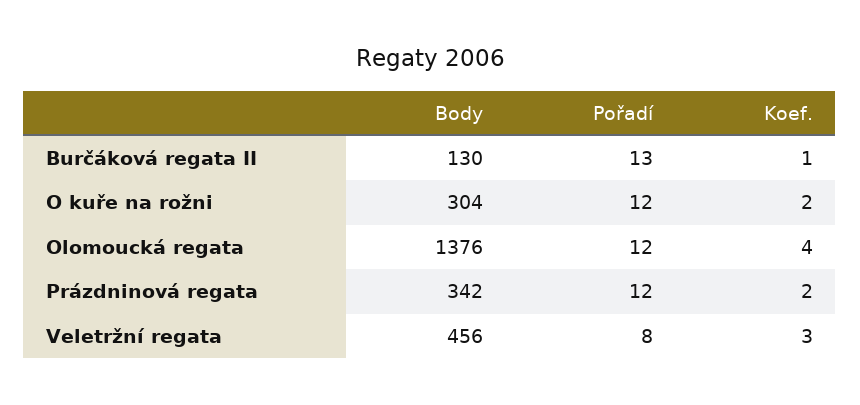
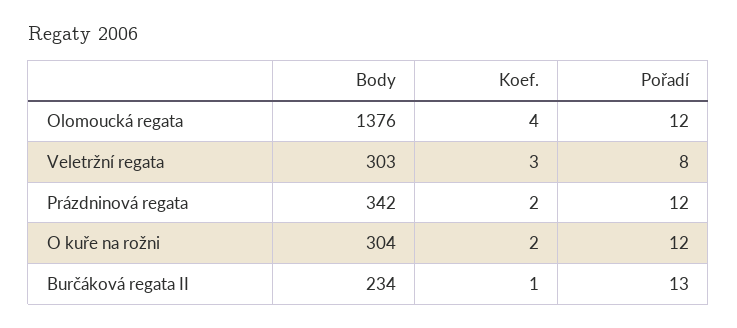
Body, Burčáková regata II: 130 -> 234
Body, Veletržní regata: 456 -> 303

